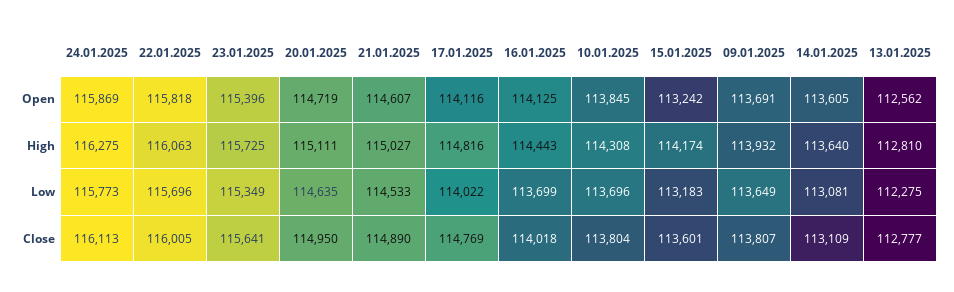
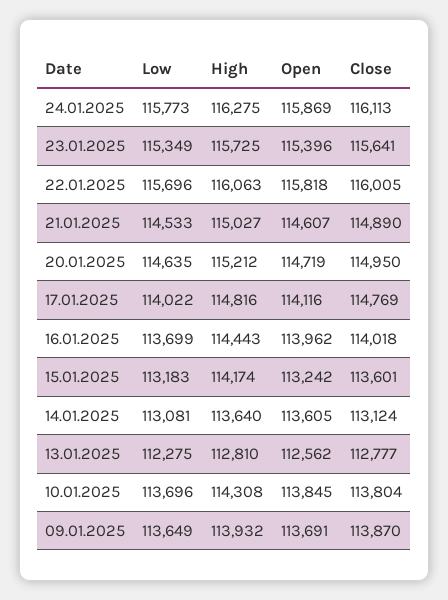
16.01.2025, Open: 114125 -> 113962
20.01.2025, High: 115111 -> 115212
09.01.2025, Close: 113807 -> 113870
14.01.2025, Close: 113109 -> 113124

